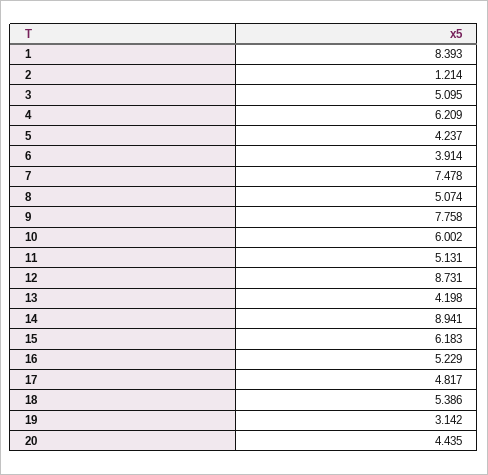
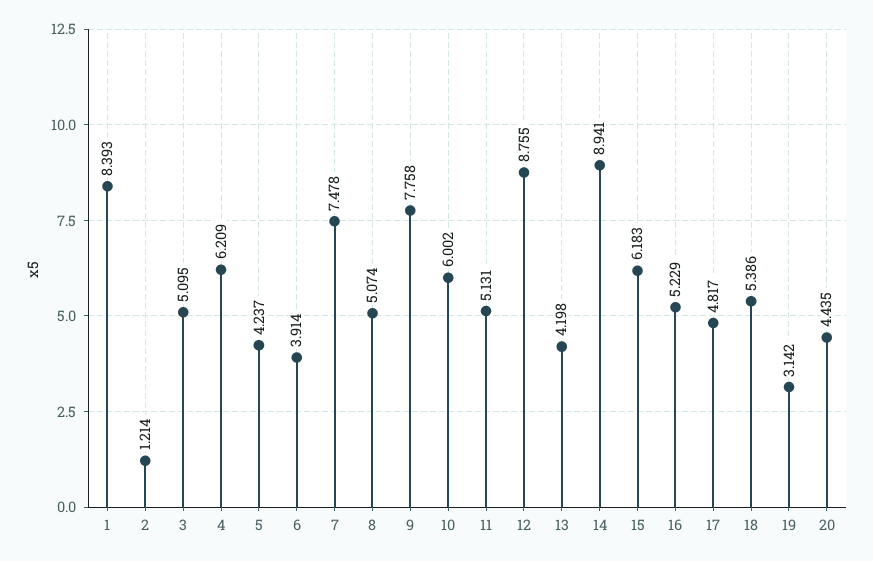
12: 8.731 -> 8.755

